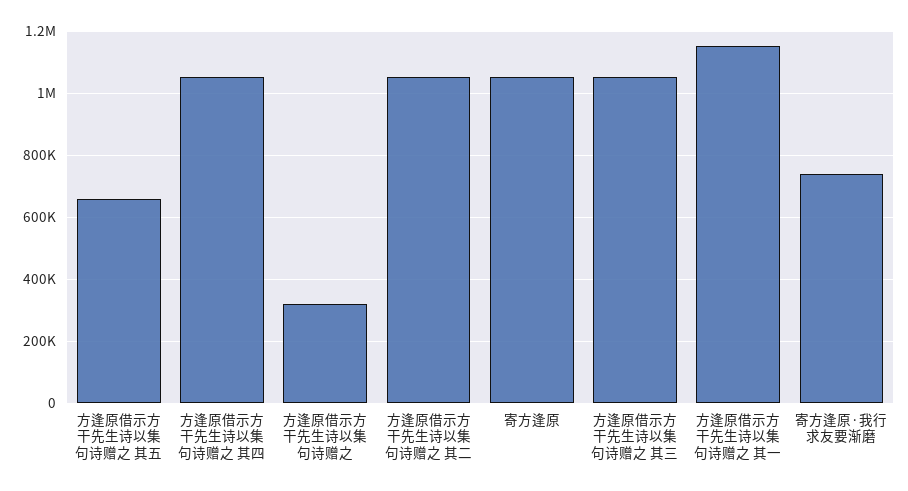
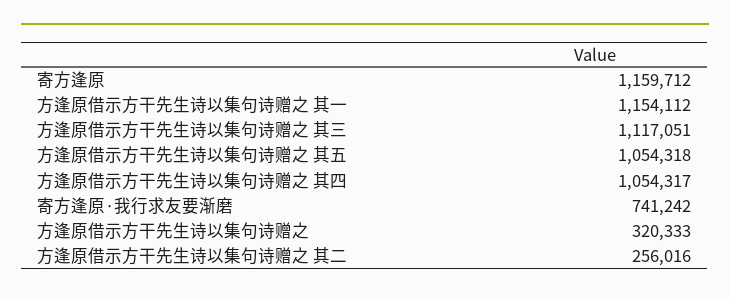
方逢原借示方干先生诗以集句诗赠之 其五: 660000 -> 1054318
方逢原借示方干先生诗以集句诗赠之 其二: 1060000 -> 256016
寄方逢原: 1060000 -> 1159712
方逢原借示方干先生诗以集句诗赠之 其三: 1060000 -> 1117051

